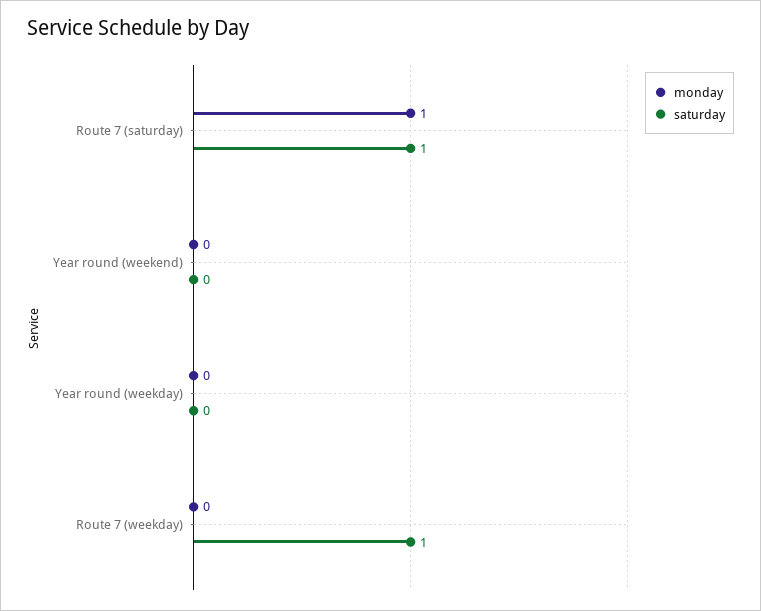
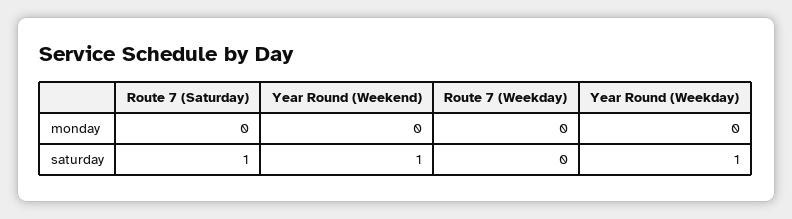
monday, Route 7 (saturday): 1 -> 0
saturday, Year round (weekend): 0 -> 1
saturday, Year round (weekday): 0 -> 1
saturday, Route 7 (weekday): 1 -> 0

